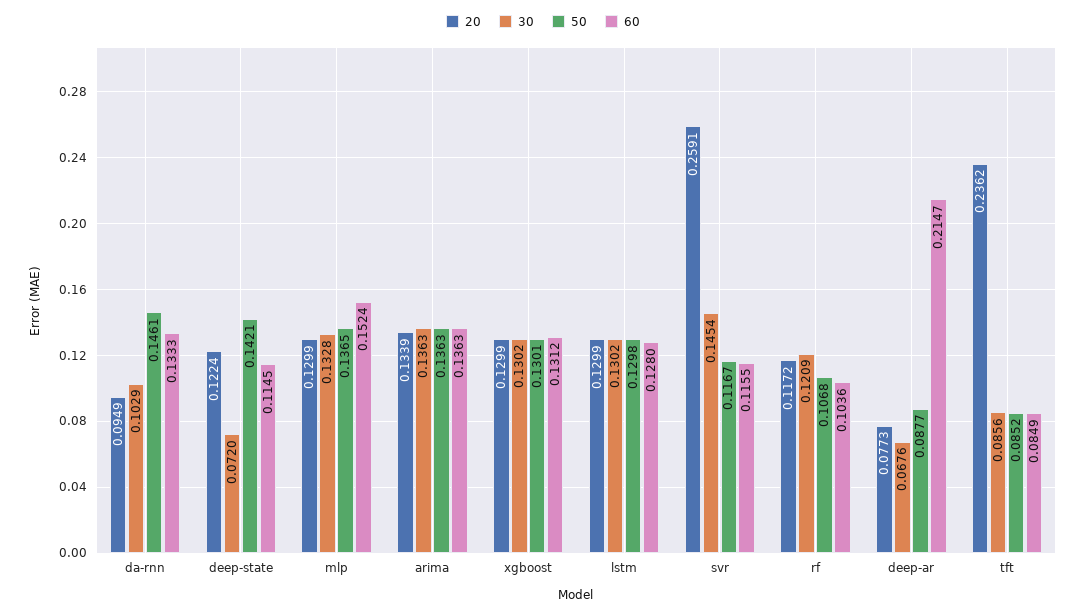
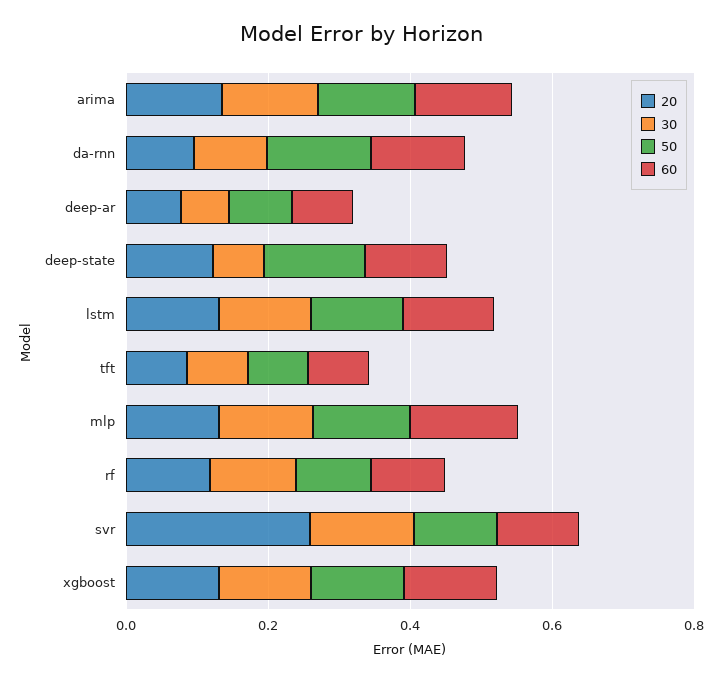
60, deep-ar: 0.2147 -> 0.1
20, tft: 0.2362 -> 0.1

